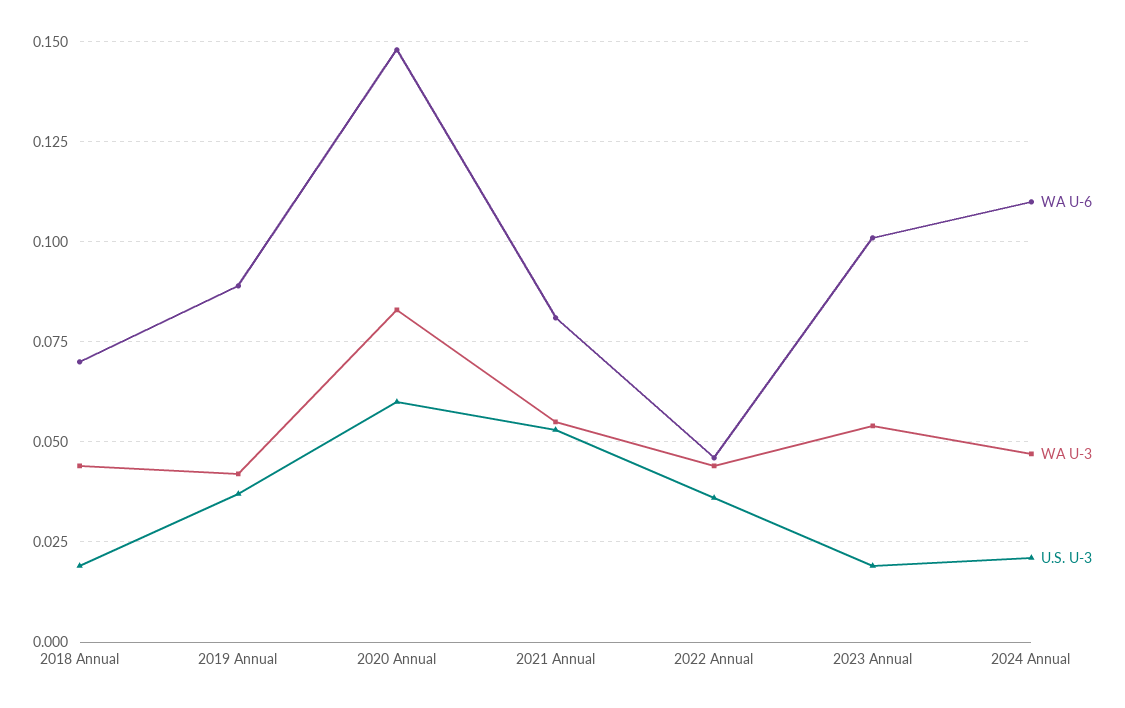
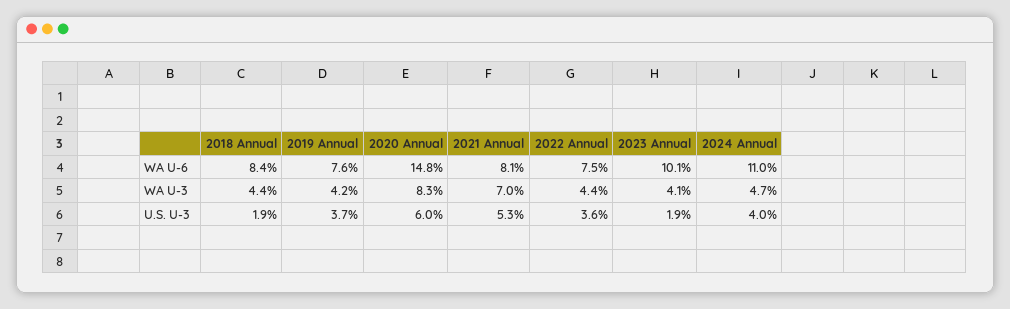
WA U-6, 2018 Annual: 0.07 -> 0.084
WA U-6, 2019 Annual: 0.09 -> 0.076
WA U-3, 2021 Annual: 0.055 -> 0.07
WA U-6, 2022 Annual: 0.045 -> 0.075
WA U-3, 2023 Annual: 0.055 -> 0.041
U.S. U-3, 2024 Annual: 0.02 -> 0.04

